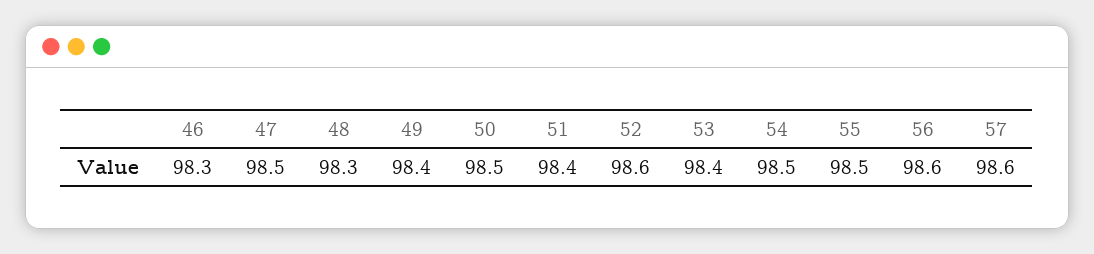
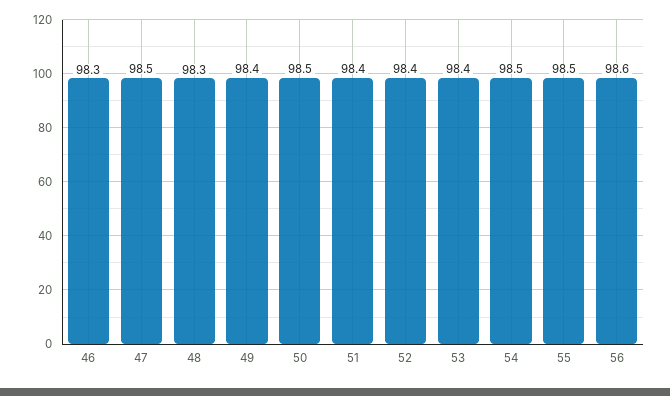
52: 98.6 -> 98.4
57: 98.6 -> none

